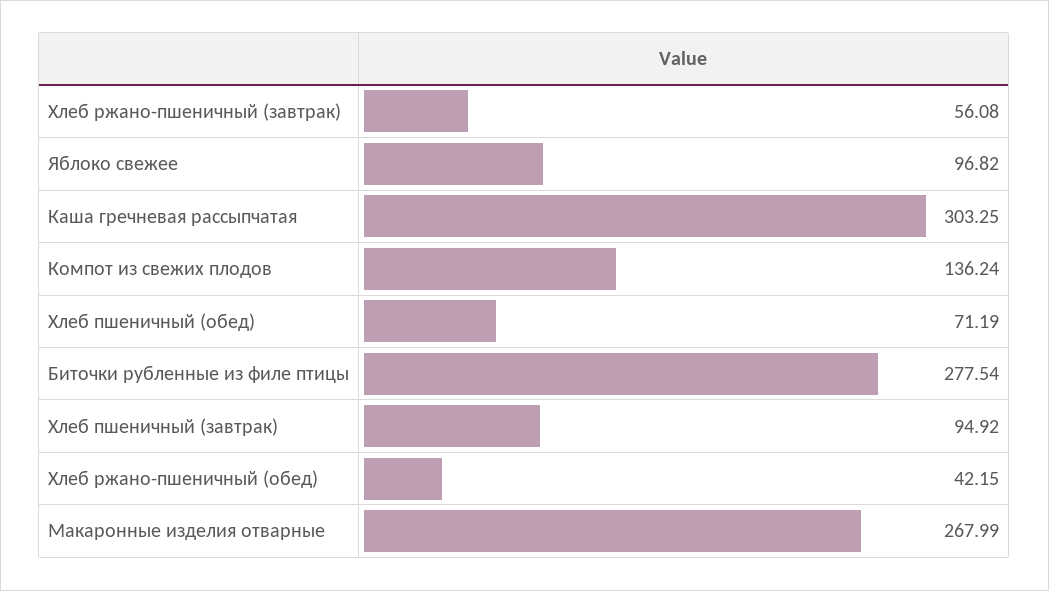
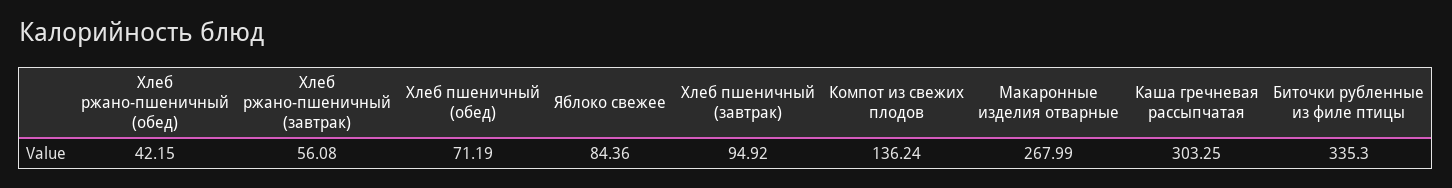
Яблоко свежее: 96.82 -> 84.36
Биточки рубленные из филе птицы: 277.54 -> 335.3

